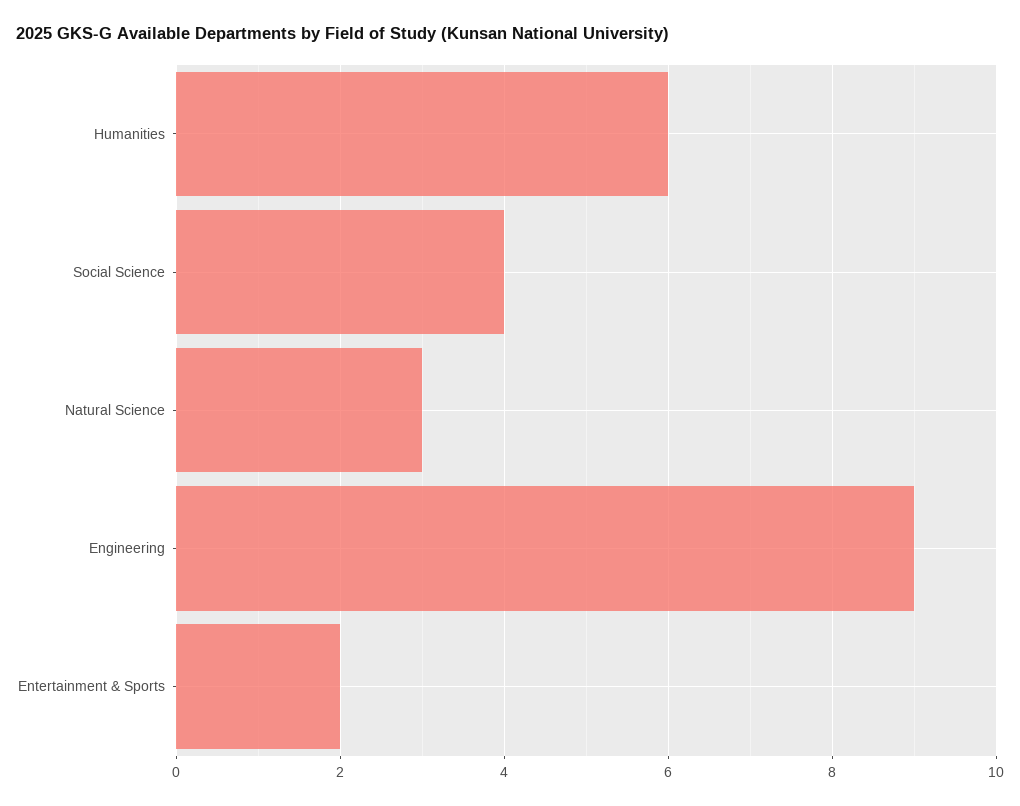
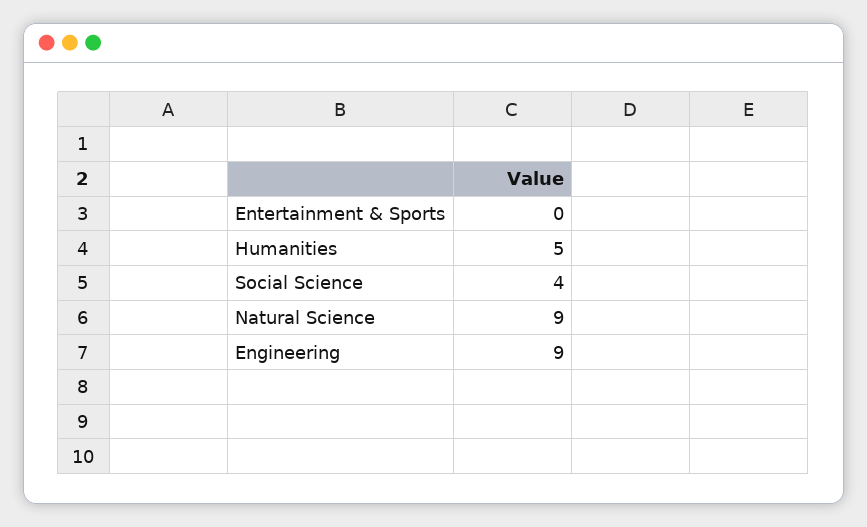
Humanities: 6 -> 5
Natural Science: 3 -> 9
Entertainment & Sports: 2 -> 0

